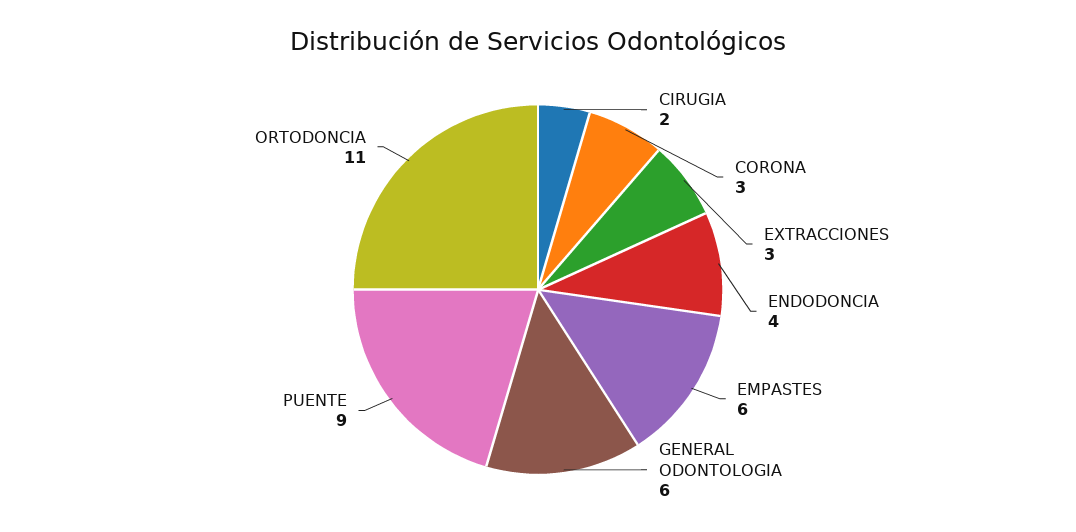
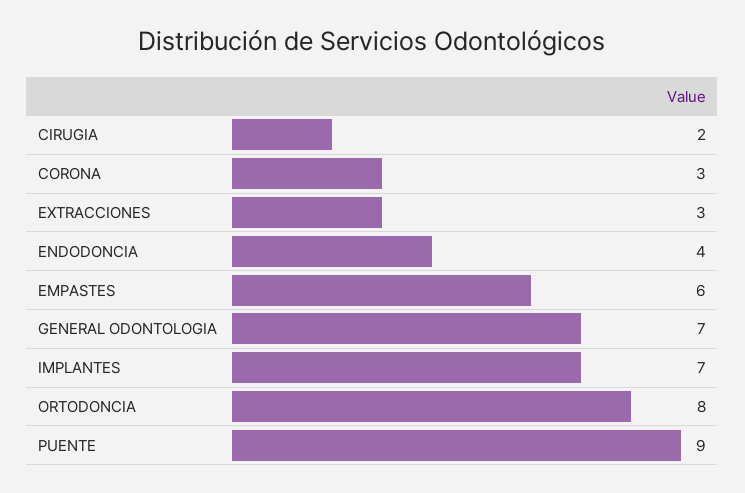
GENERAL ODONTOLOGIA: 6 -> 7
ORTODONCIA: 11 -> 8
IMPLANTES: none -> 7

